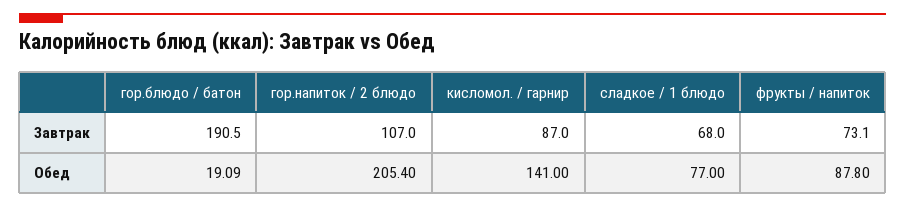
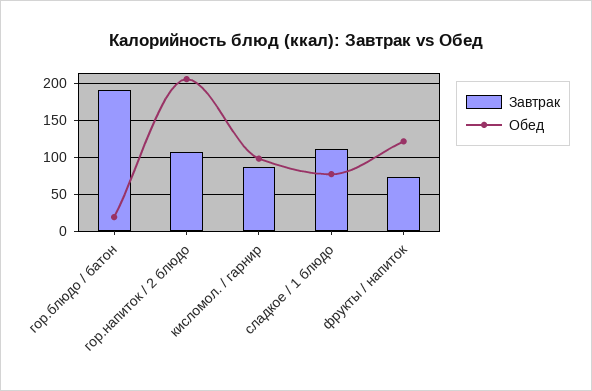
Завтрак, сладкое / 1 блюдо: 68 -> 110
Обед, кисломол. / гарнир: 141 -> 100
Обед, фрукты / напиток: 87.8 -> 120

